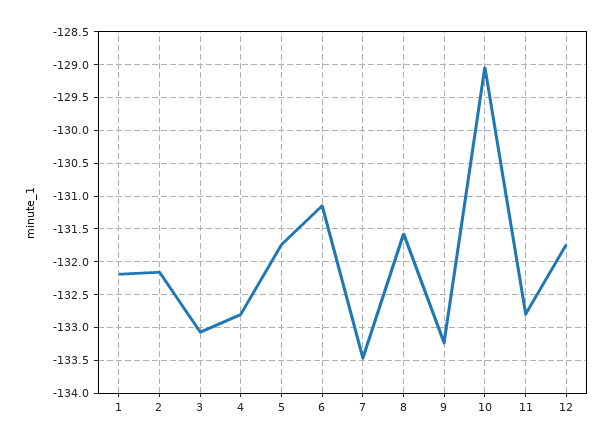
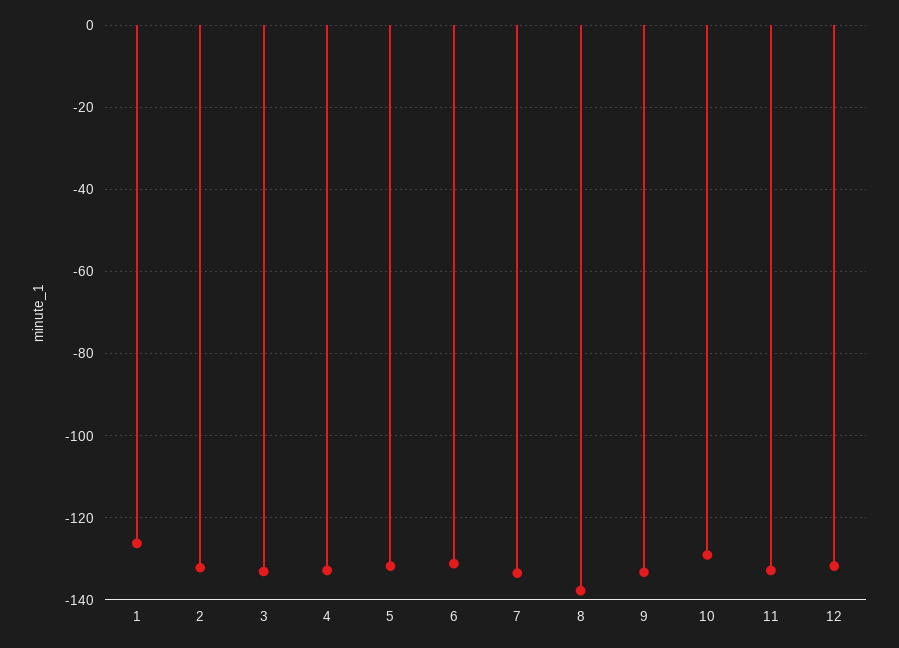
1: -132.2 -> -126
8: -131.6 -> -138

